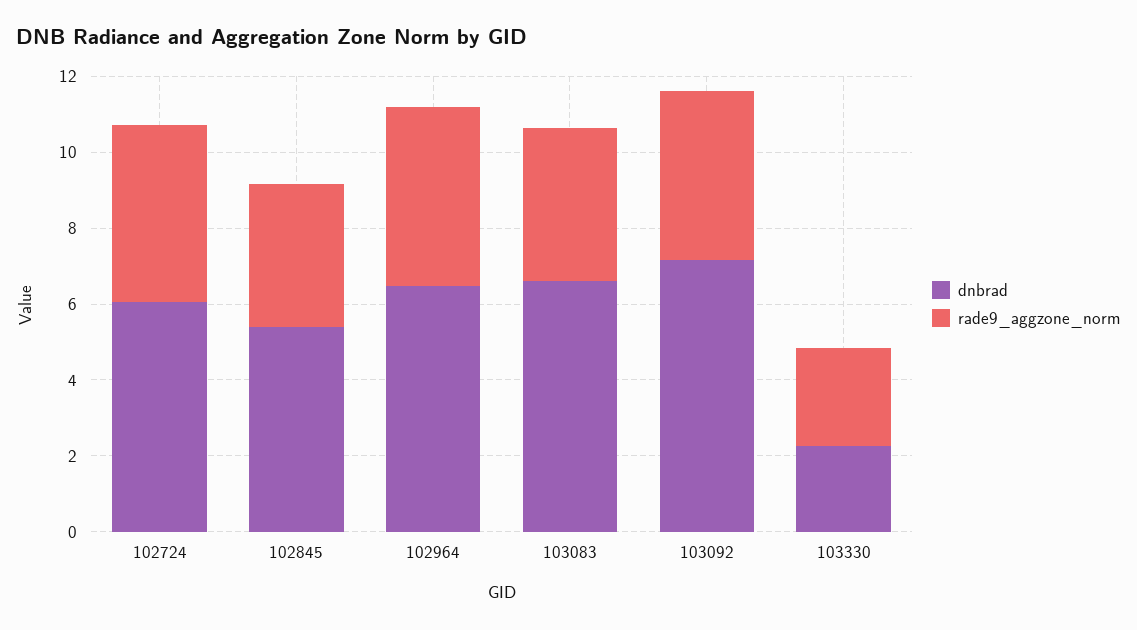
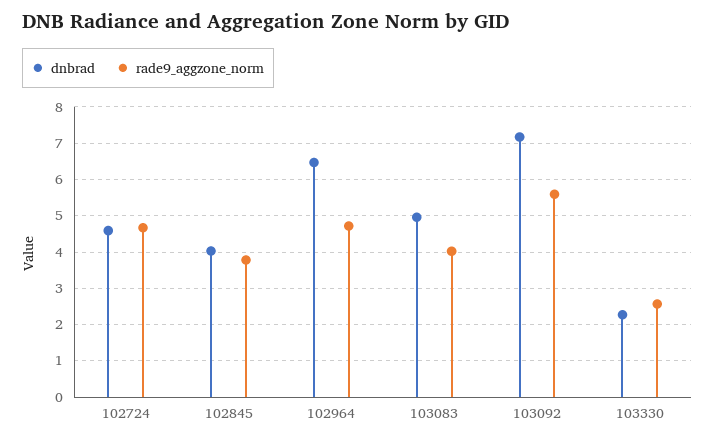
dnbrad, 102724: 6 -> 4.6
dnbrad, 102845: 5.5 -> 4
dnbrad, 103083: 6.5 -> 5
rade9_aggzone_norm, 103092: 4.5 -> 5.6

